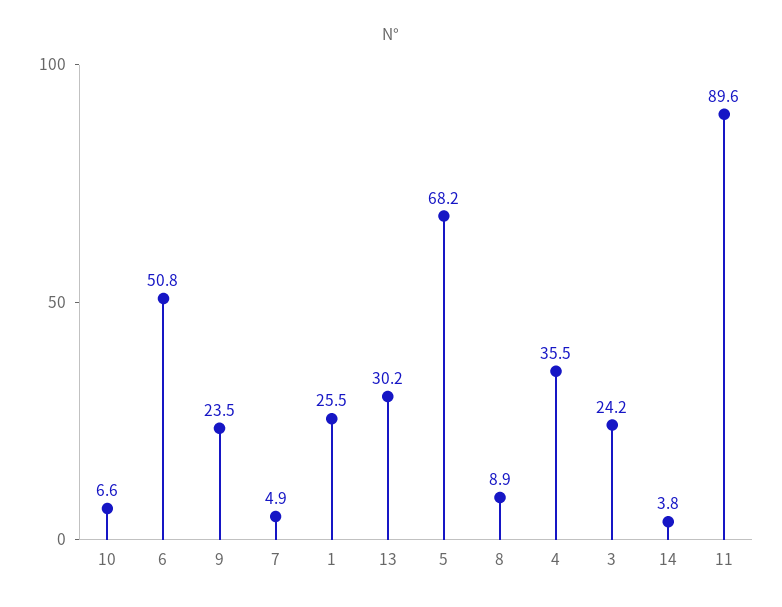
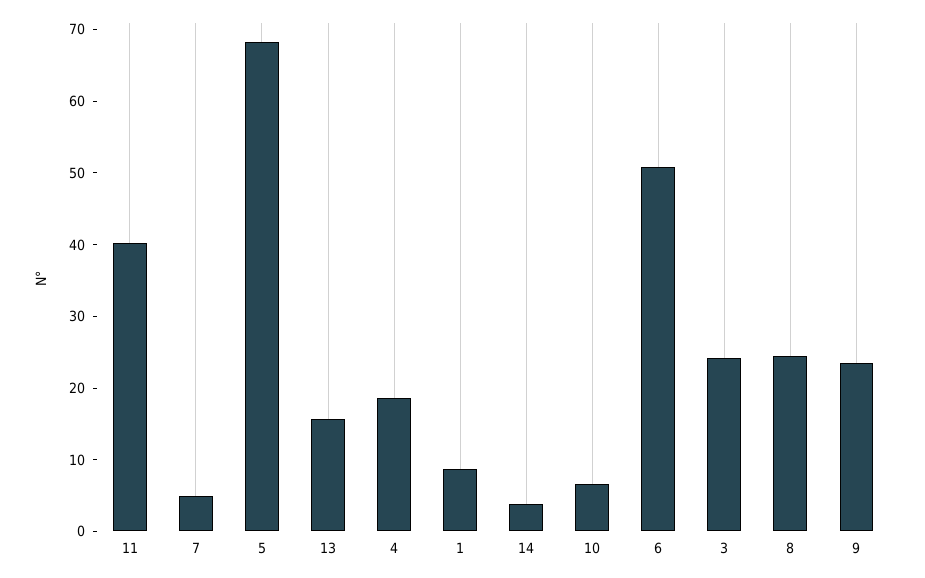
1: 25.5 -> 8
13: 30.2 -> 16
8: 8.9 -> 24
4: 35.5 -> 18
11: 89.6 -> 40

